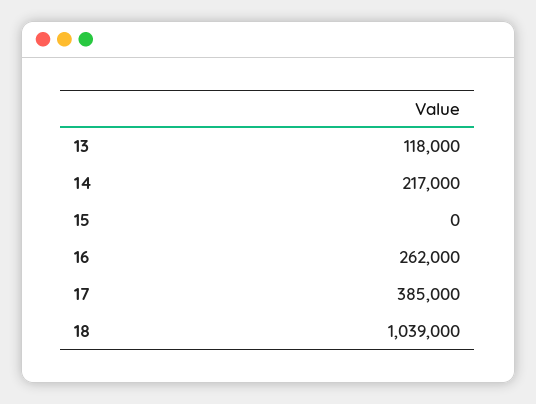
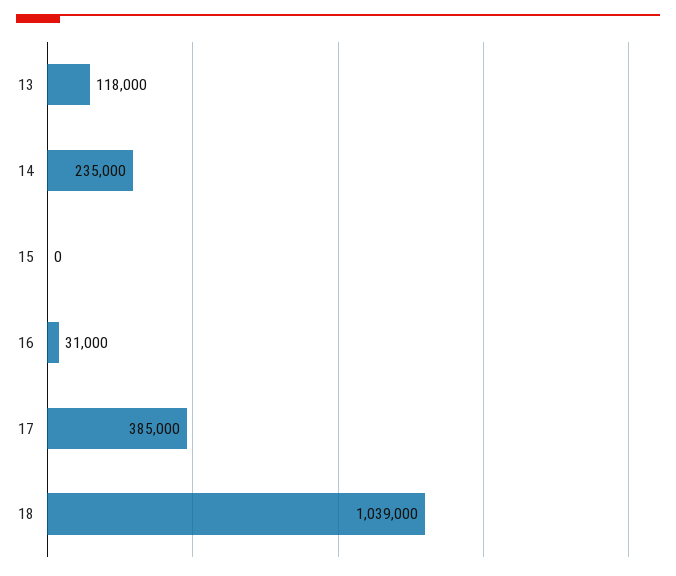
14: 217000 -> 235000
16: 262000 -> 31000

